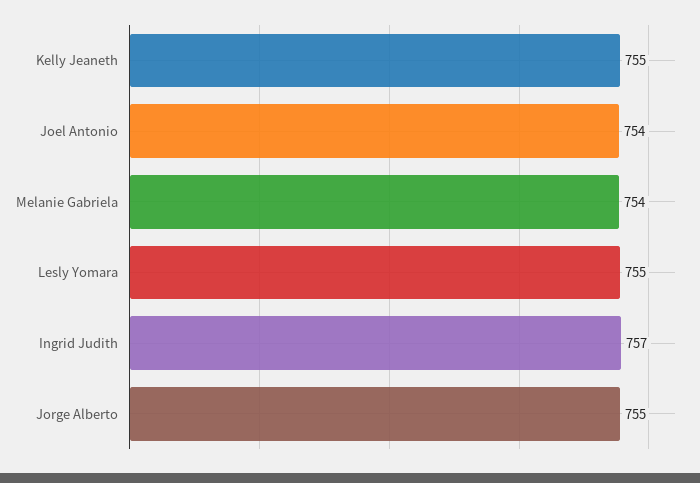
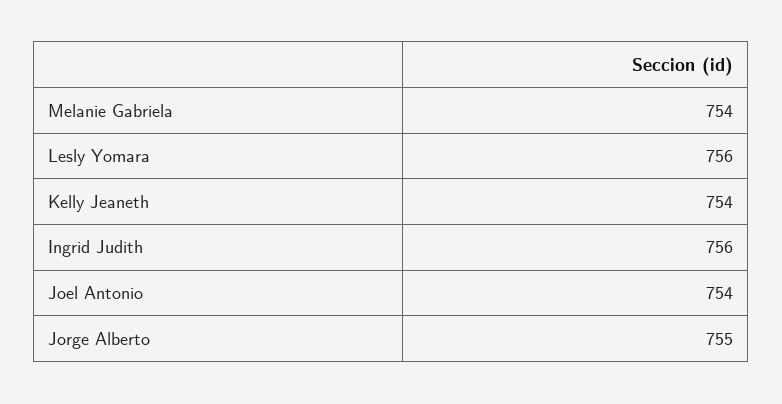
Kelly Jeaneth: 755 -> 754
Lesly Yomara: 755 -> 756
Ingrid Judith: 757 -> 756

